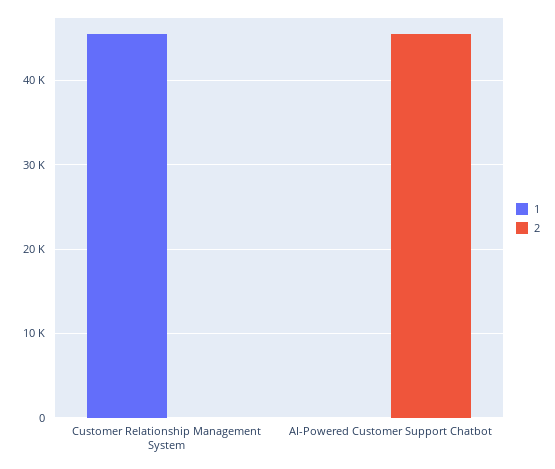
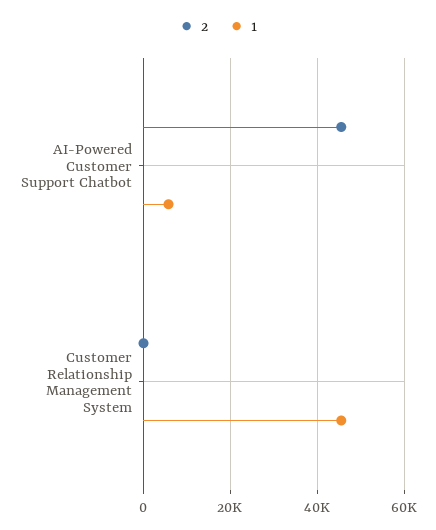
1, AI-Powered Customer Support Chatbot: 0 -> 6000

